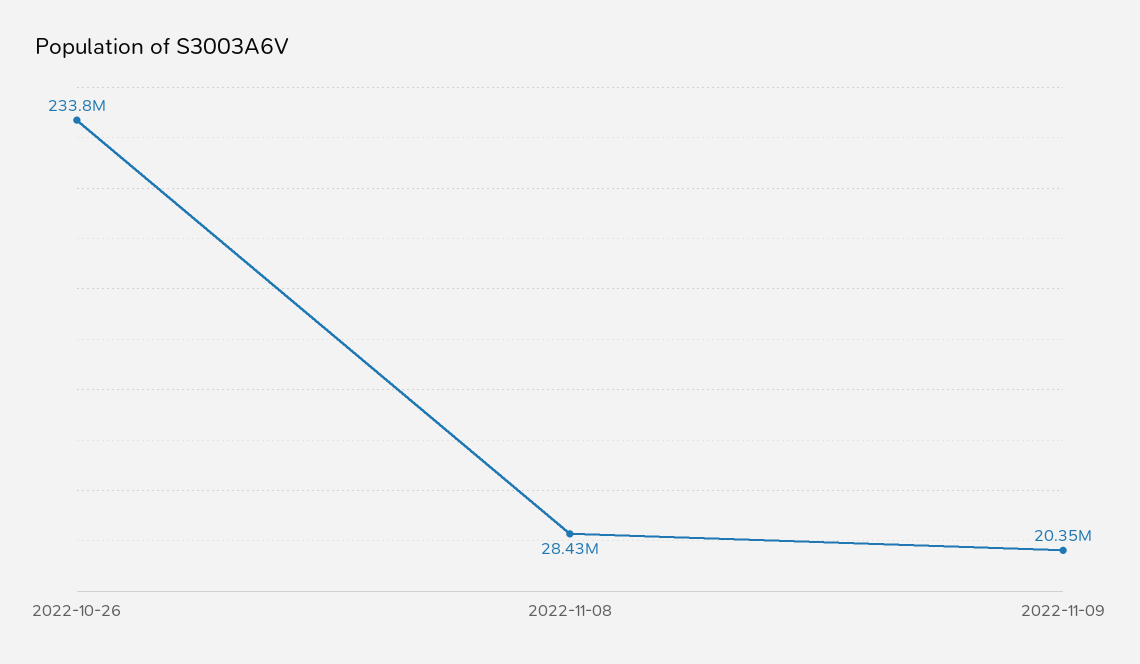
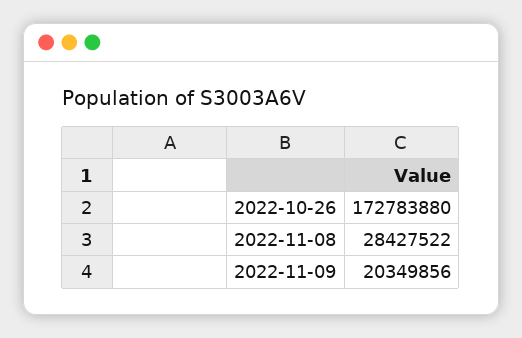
2022-10-26: 233800000 -> 172783880

